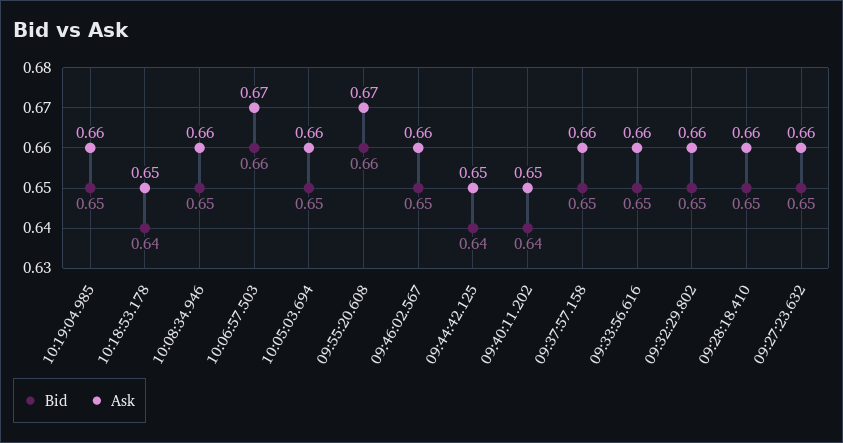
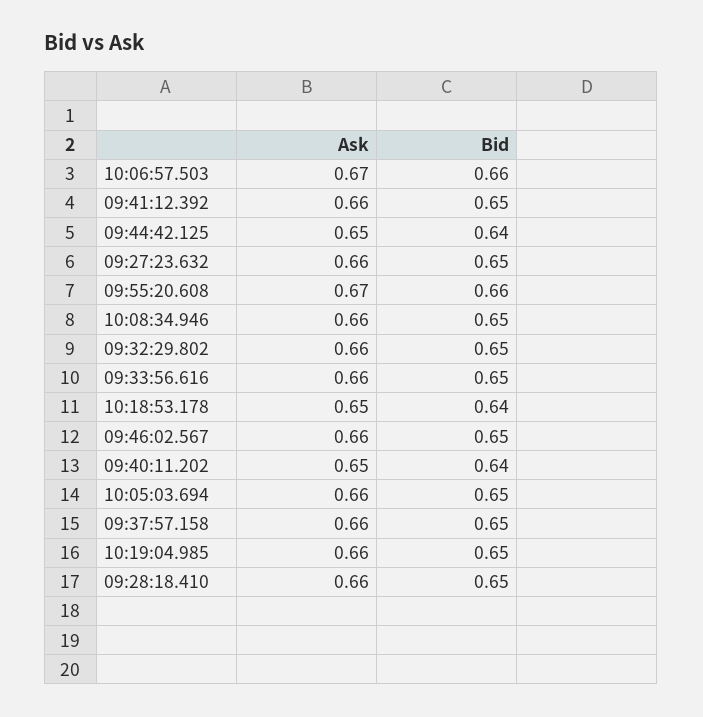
Ask, 09:41:12.392: none -> 0.66
Bid, 09:41:12.392: none -> 0.65

